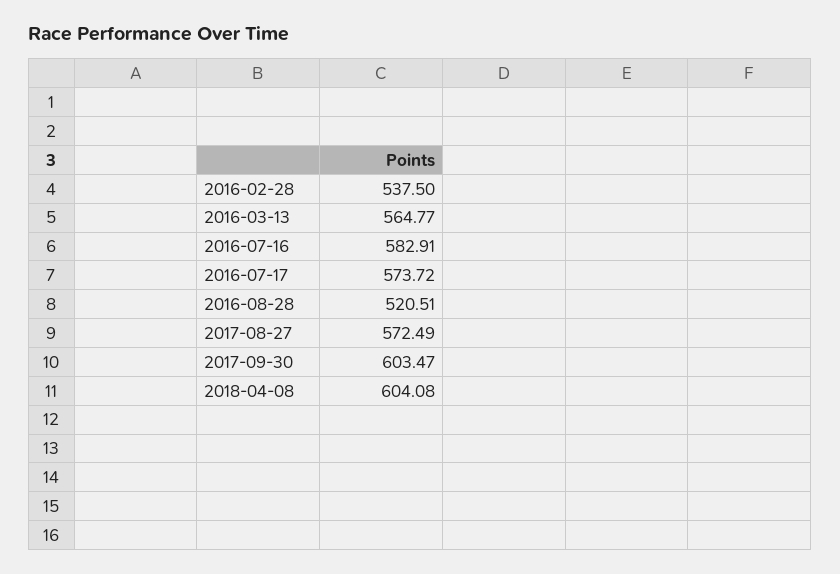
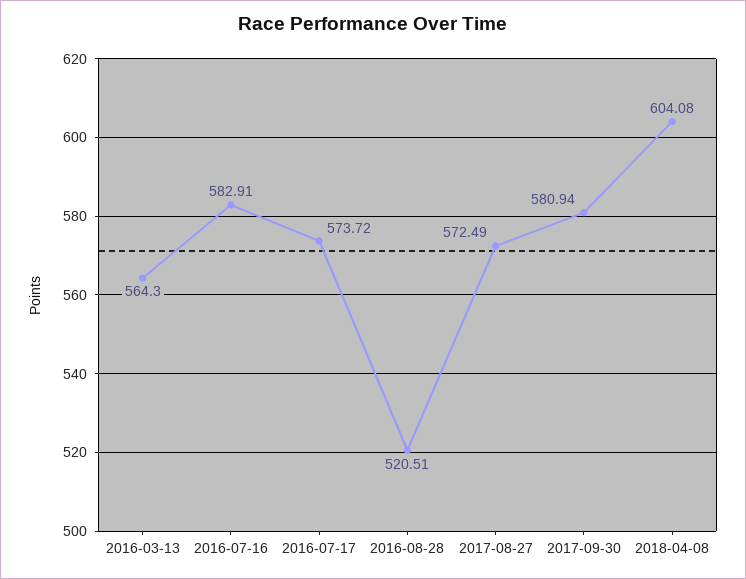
2016-02-28: 537.5 -> none
2016-03-13: 564.77 -> 564.3
2017-09-30: 603.47 -> 580.94

